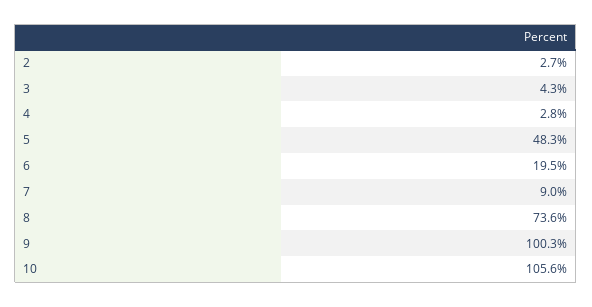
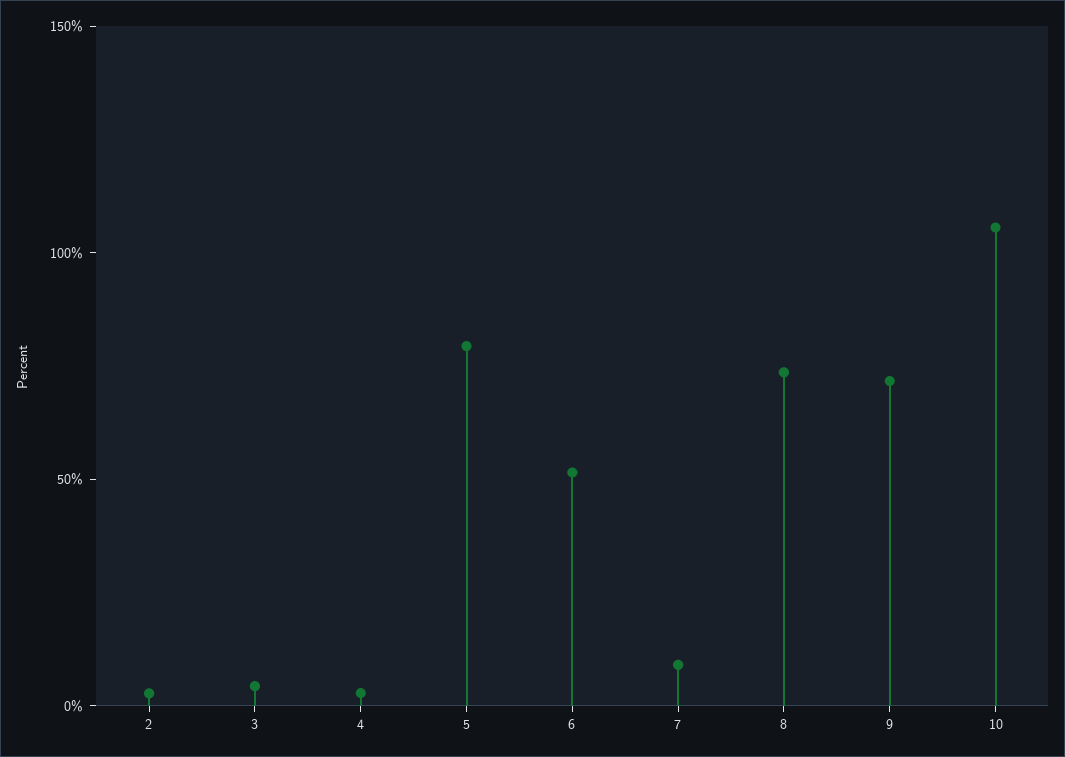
5: 48.3 -> 80
6: 19.5 -> 50
9: 100.3 -> 70

